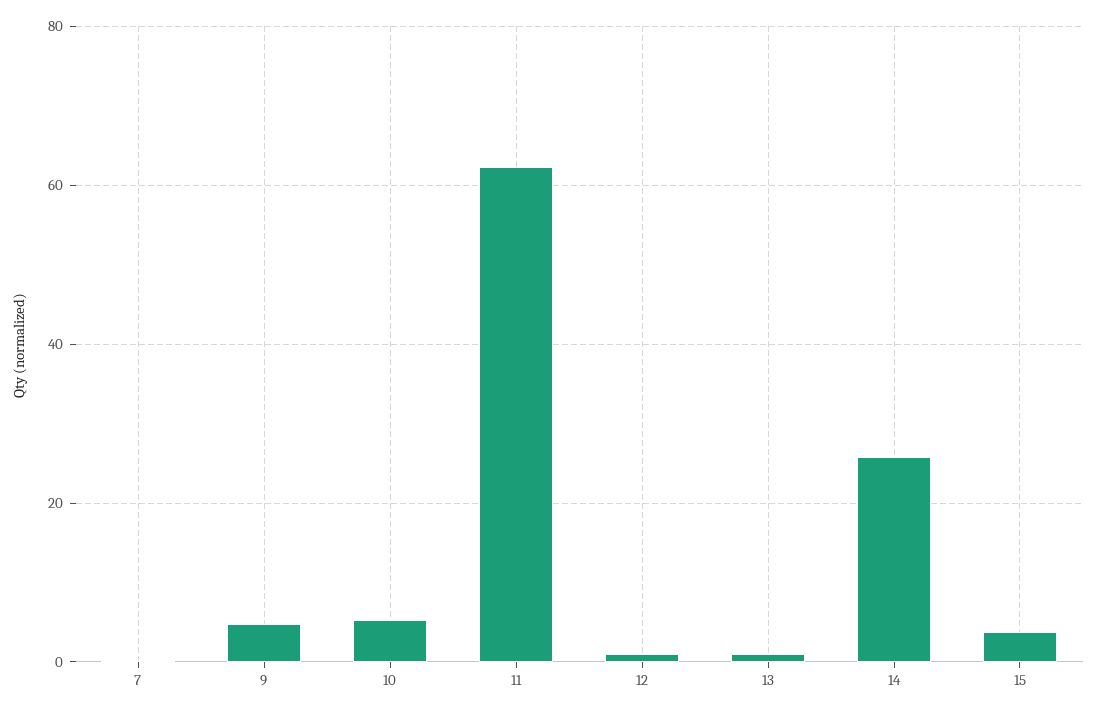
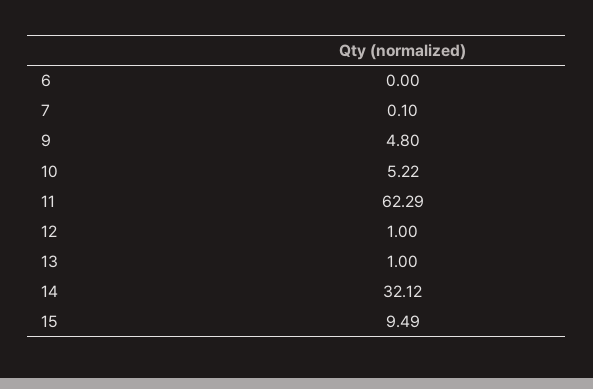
14: 26 -> 32.12
15: 4 -> 9.49
6: none -> 0

